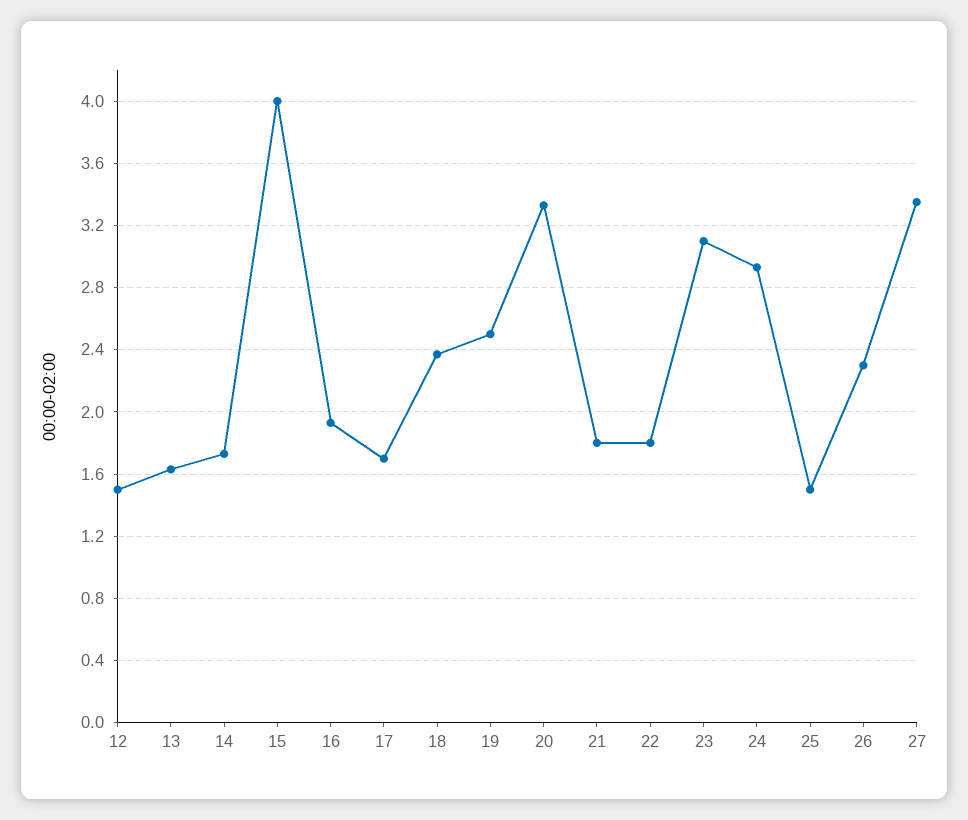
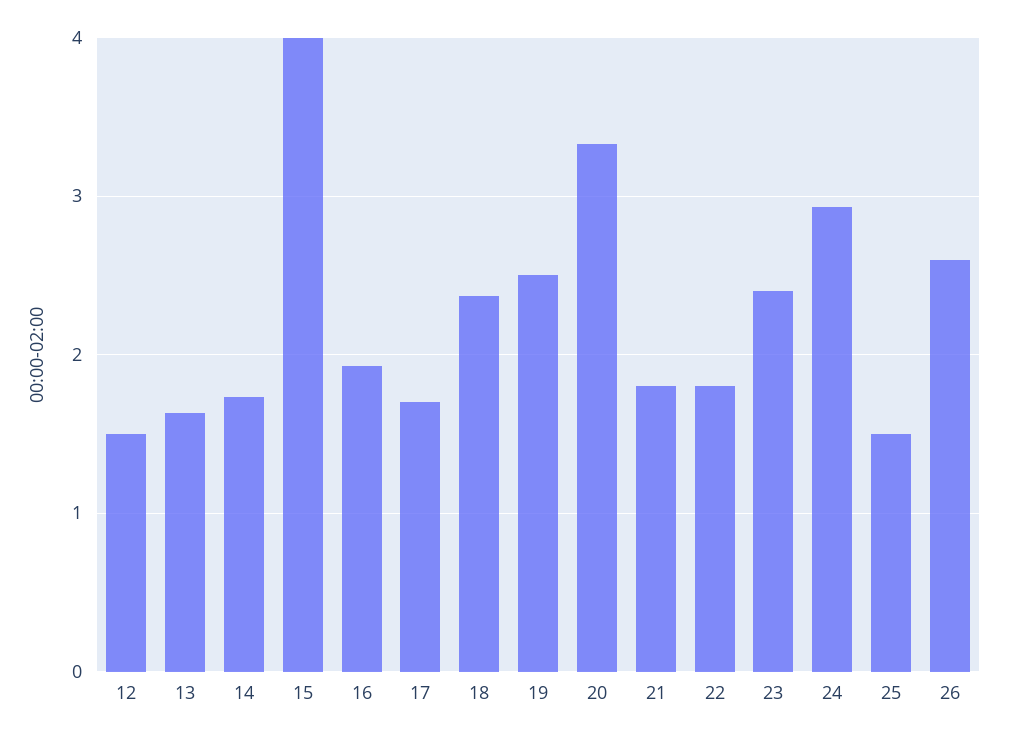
23: 3.1 -> 2.4
26: 2.3 -> 2.6
27: 3.35 -> none

